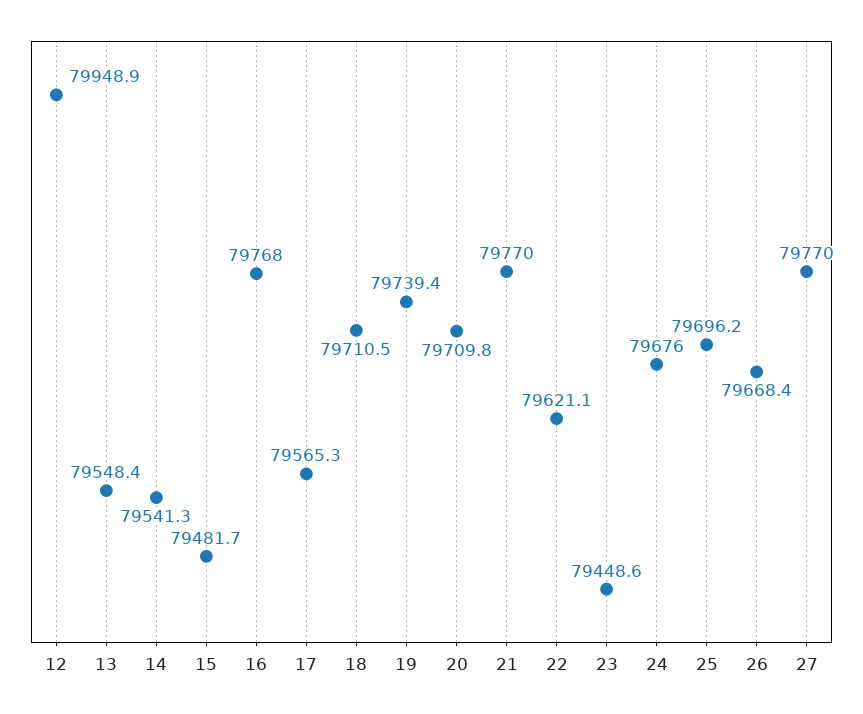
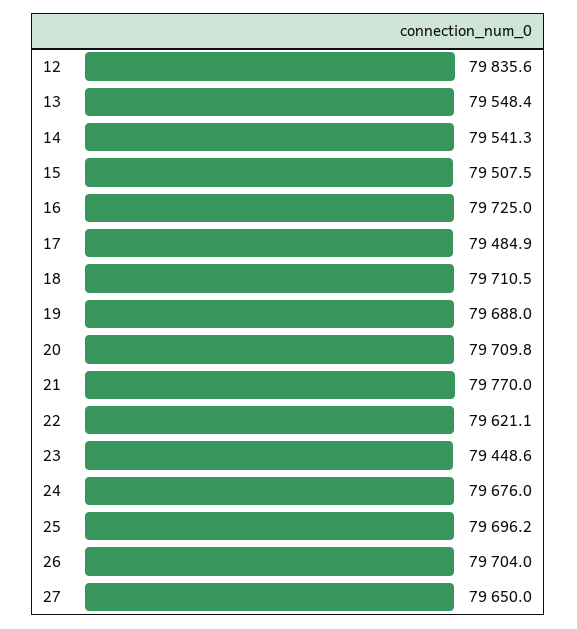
12: 79948.9 -> 79835.6
15: 79481.7 -> 79507.5
16: 79768 -> 79725
17: 79565.3 -> 79484.9
19: 79739.4 -> 79688
26: 79668.4 -> 79704
27: 79770 -> 79650

